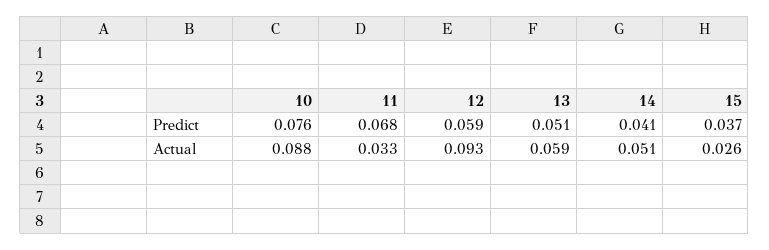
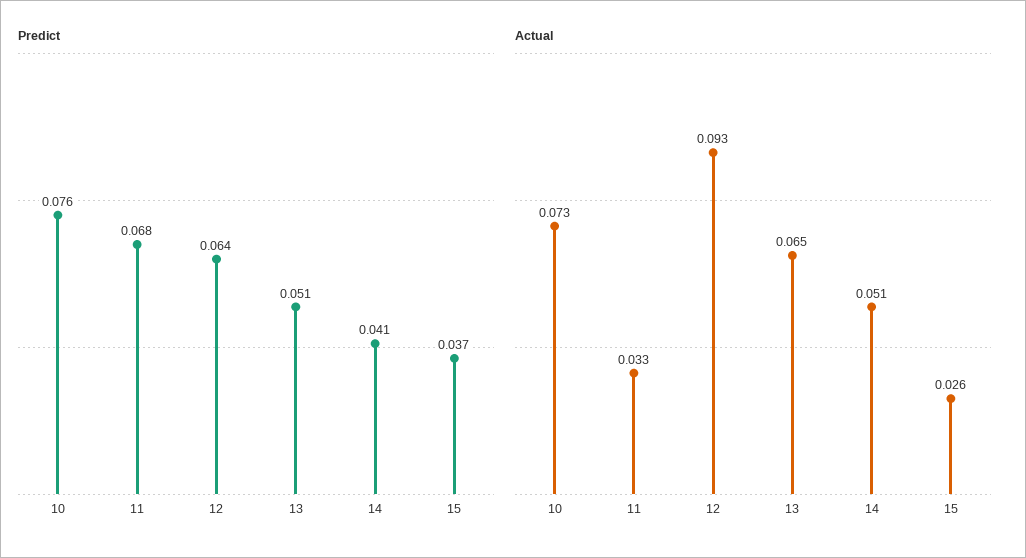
Predict, 12: 0.059 -> 0.064
Actual, 10: 0.088 -> 0.073
Actual, 13: 0.059 -> 0.065

